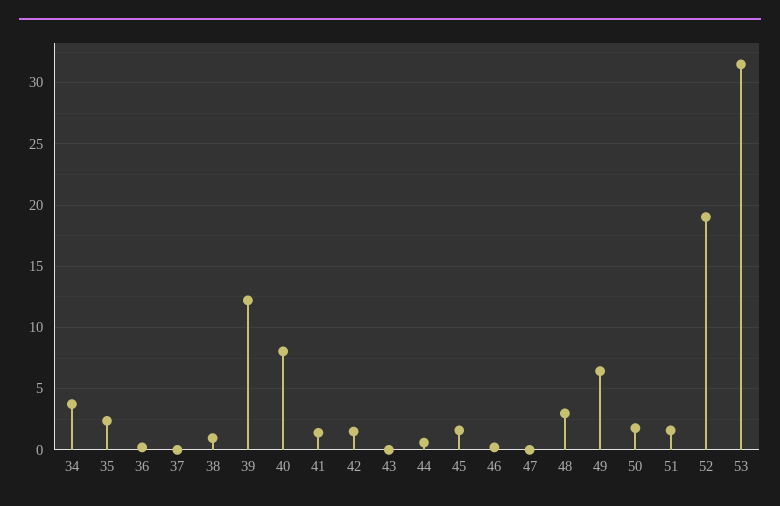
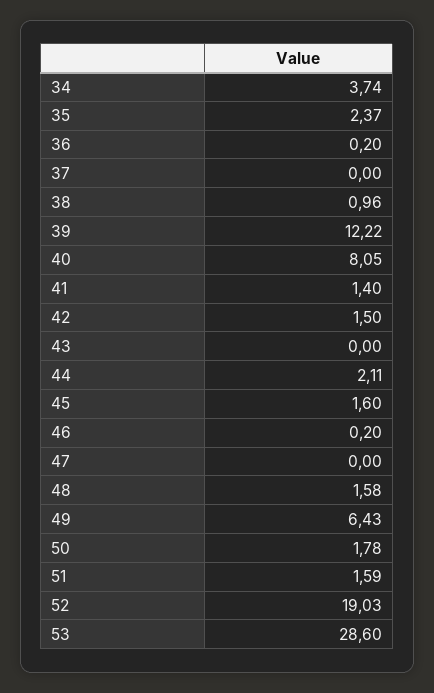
44: 0.5 -> 2.11
48: 3 -> 1.58
53: 31.5 -> 28.6

